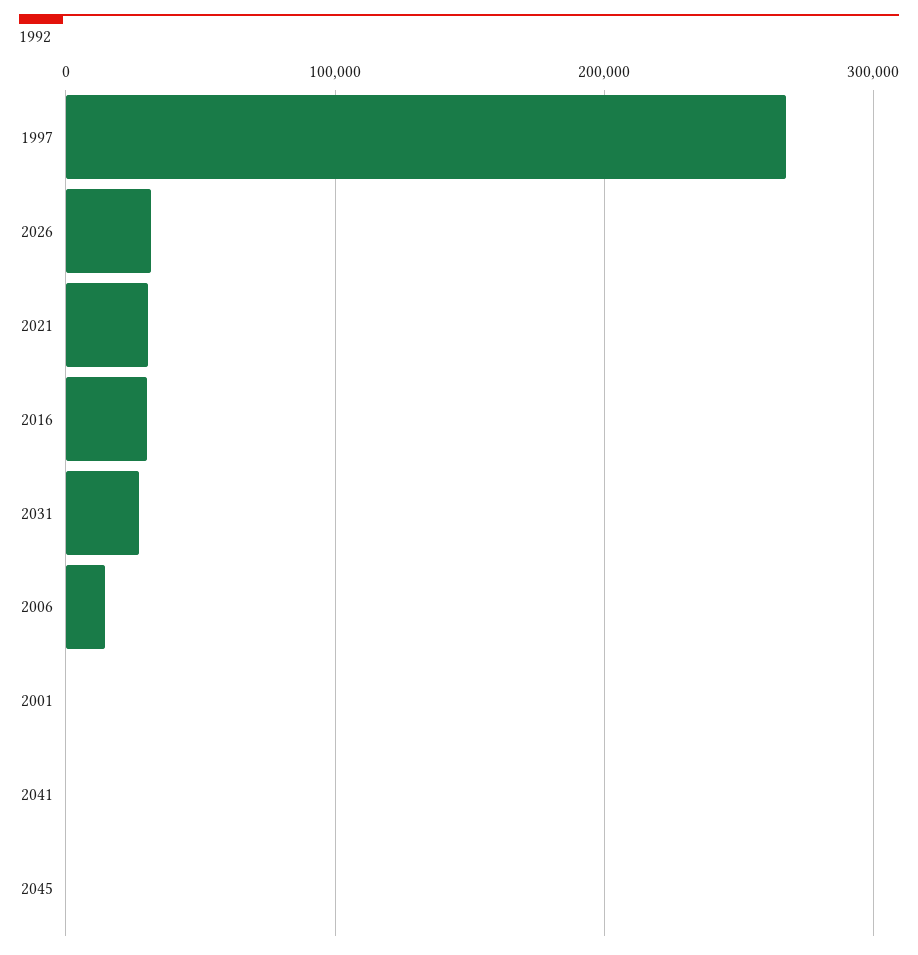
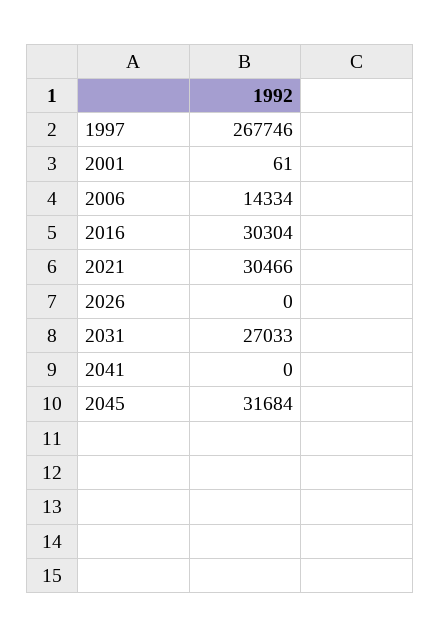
2026: 30000 -> 0
2045: 0 -> 31684

